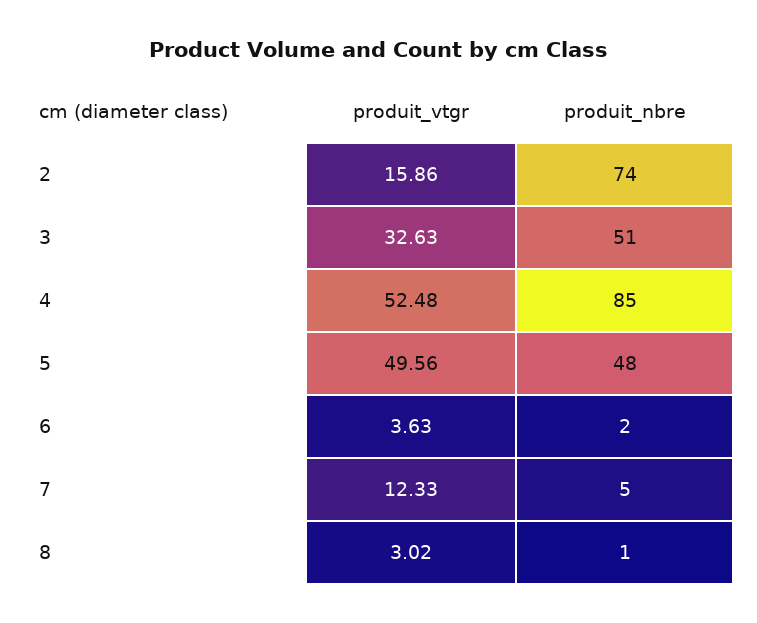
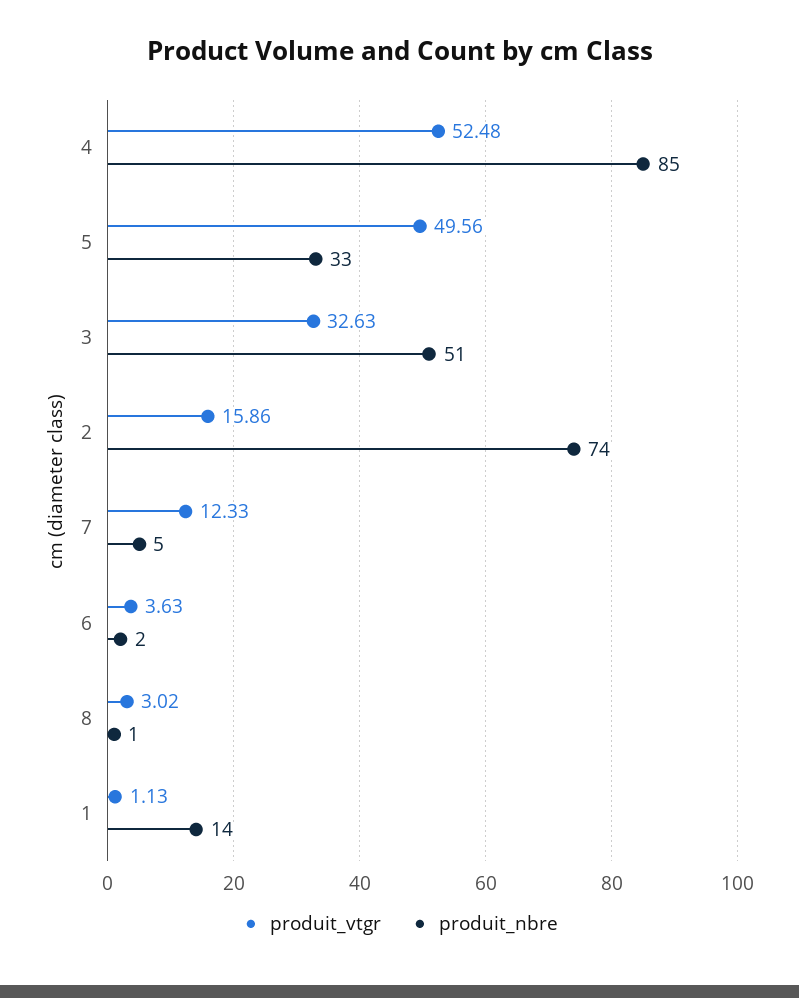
produit_nbre, 5: 48 -> 33
produit_vtgr, 1: none -> 1.13
produit_nbre, 1: none -> 14

